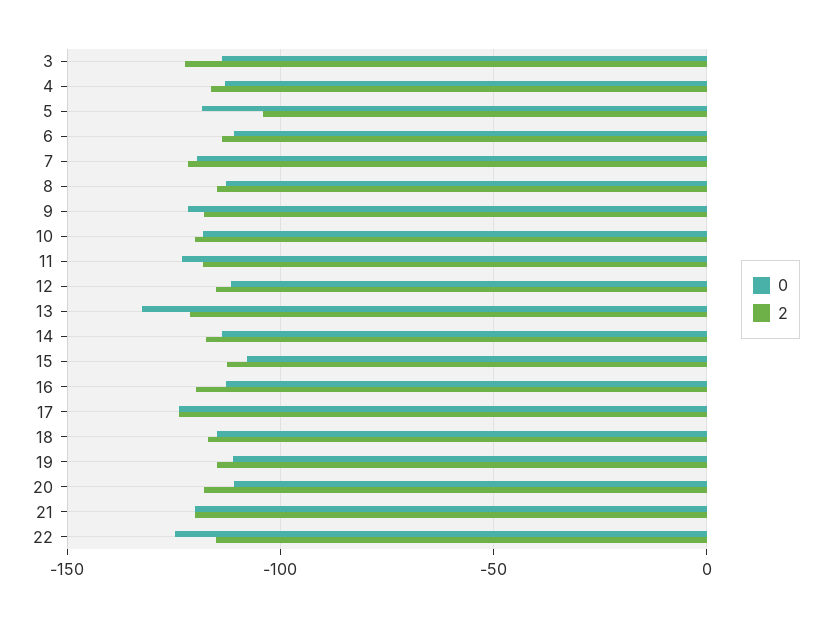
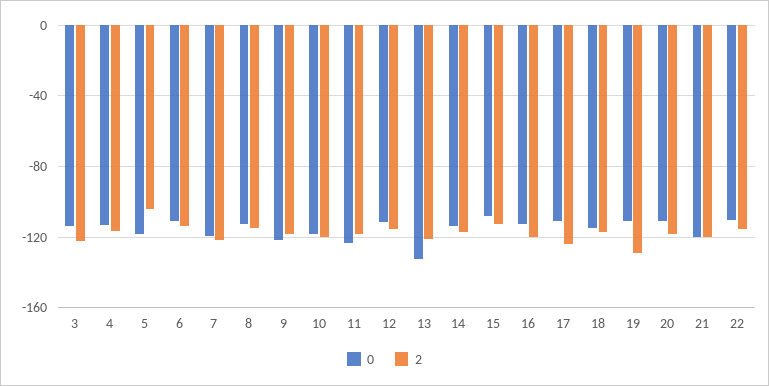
0, 17: -125 -> -110
2, 19: -115 -> -130
0, 22: -125 -> -110

